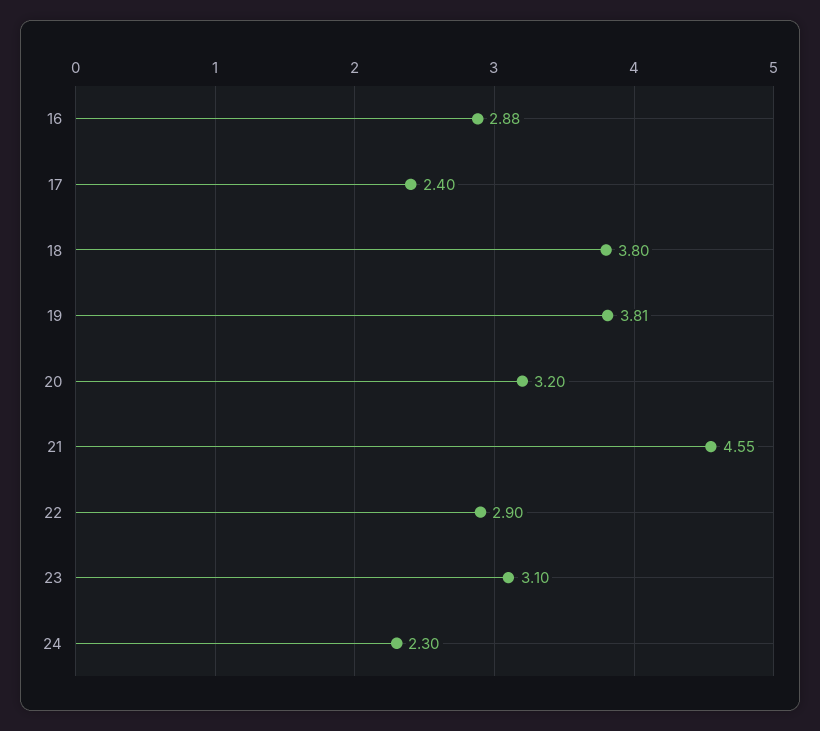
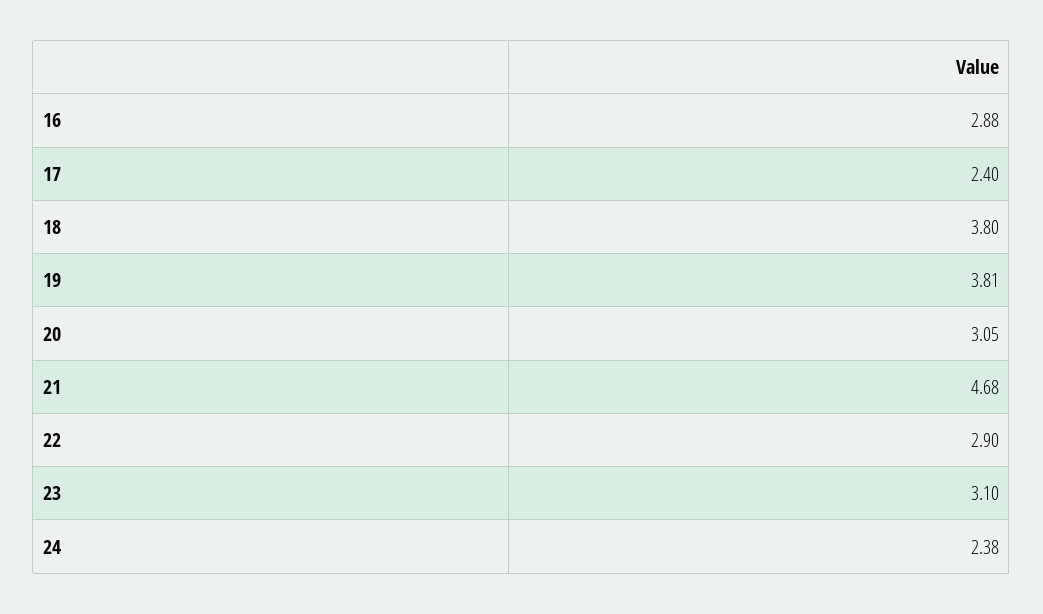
20: 3.2 -> 3.05
21: 4.55 -> 4.68
24: 2.3 -> 2.38

